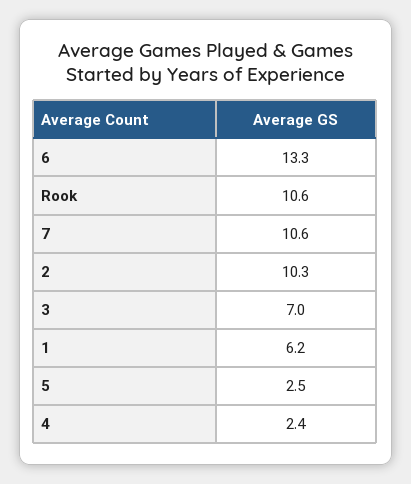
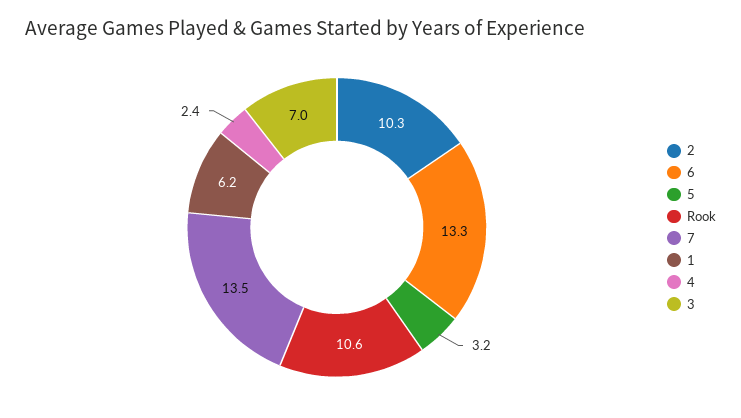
7: 10.6 -> 13.5
5: 2.5 -> 3.2

